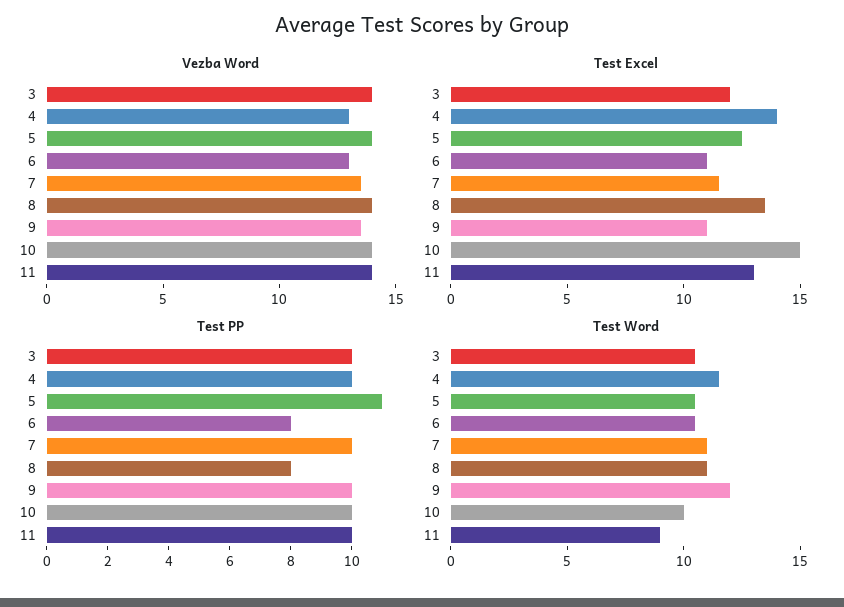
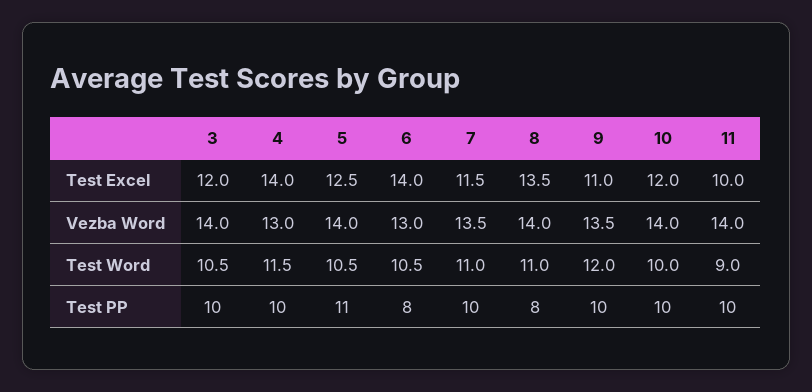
Test Excel, 6: 11 -> 14
Test Excel, 10: 15 -> 12
Test Excel, 11: 13 -> 10

